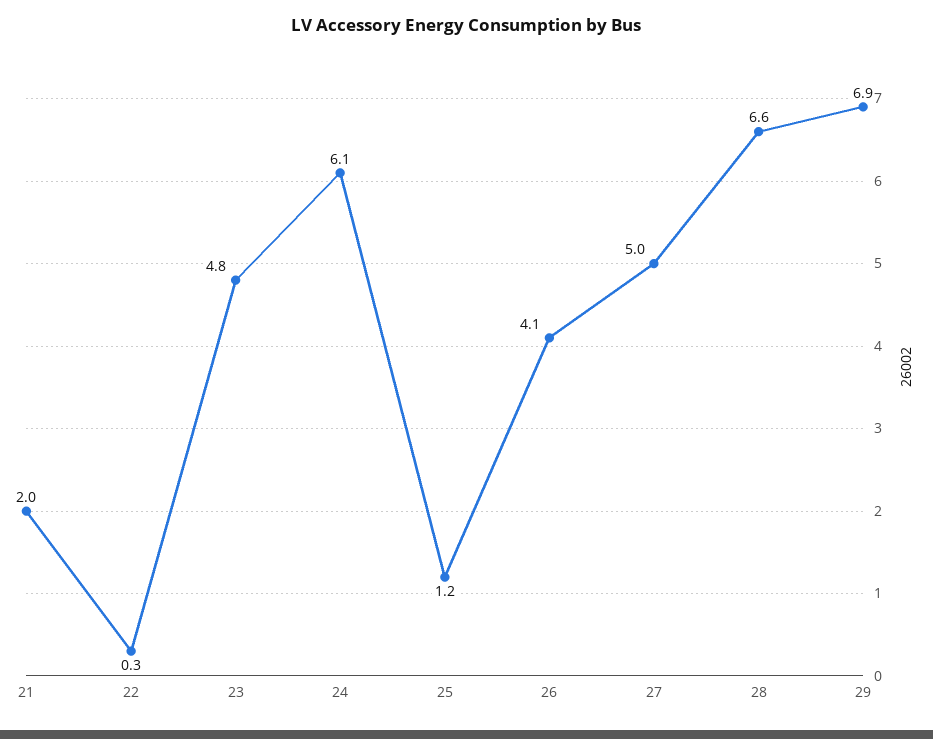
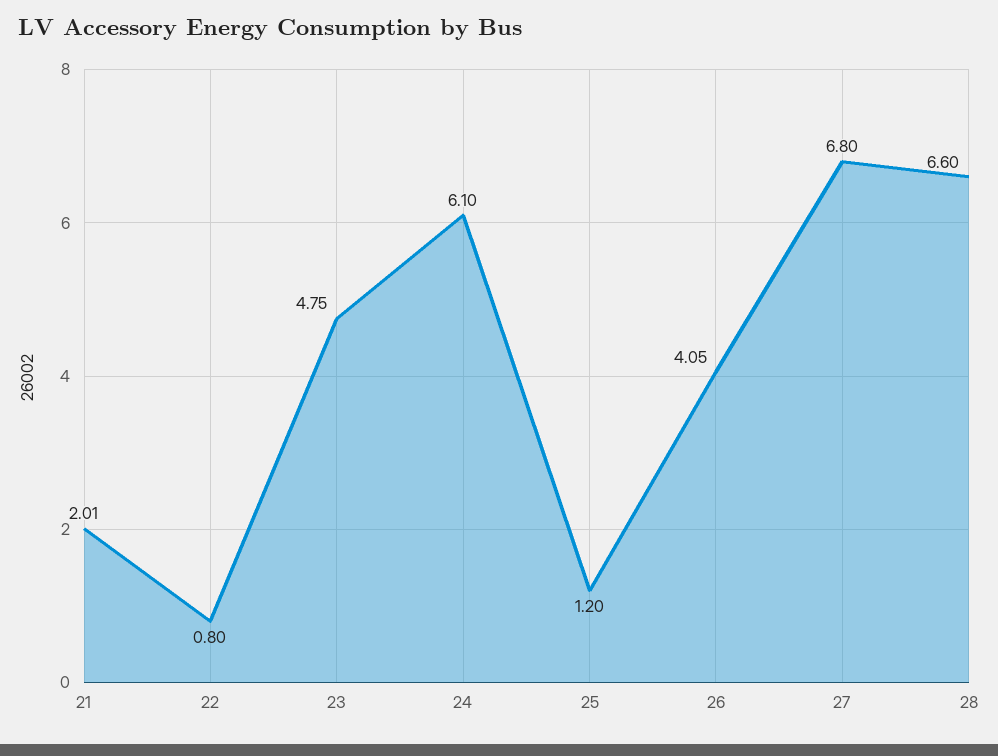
22: 0.3 -> 0.8
27: 5 -> 6.8
29: 6.9 -> none

